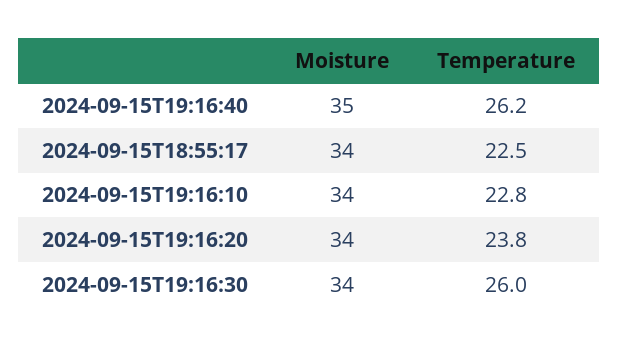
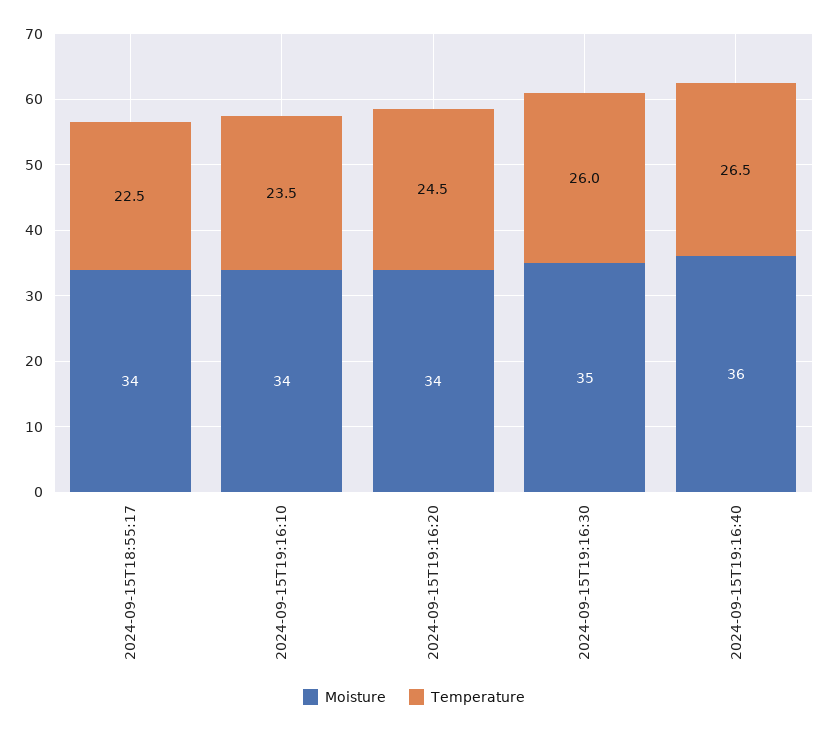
Moisture, 2024-09-15T19:16:40: 35 -> 36
Temperature, 2024-09-15T19:16:40: 26.2 -> 26.5
Temperature, 2024-09-15T19:16:10: 22.8 -> 23.5
Temperature, 2024-09-15T19:16:20: 23.8 -> 24.5
Moisture, 2024-09-15T19:16:30: 34 -> 35

